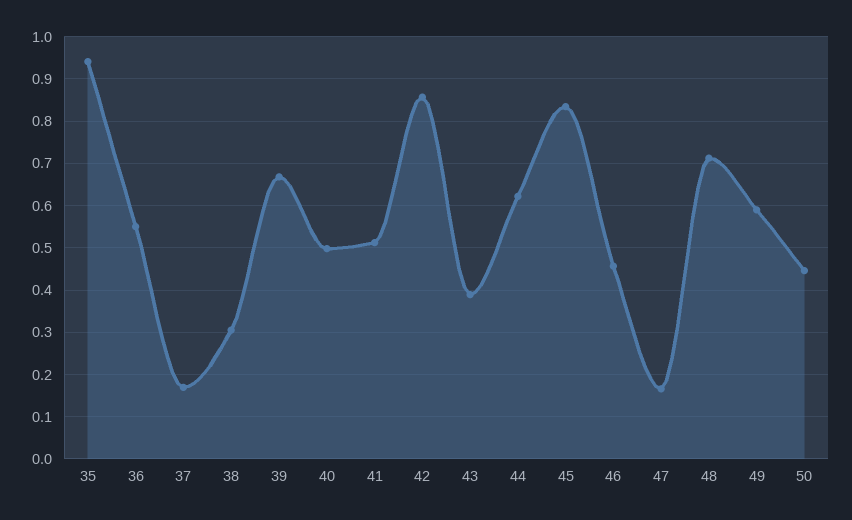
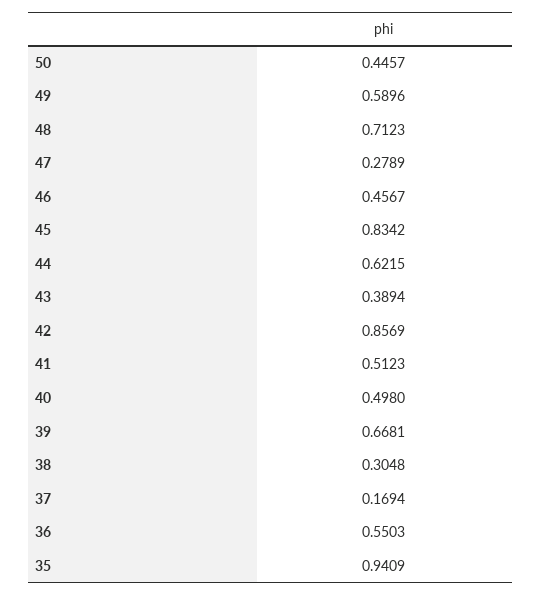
47: 0.16 -> 0.2789

